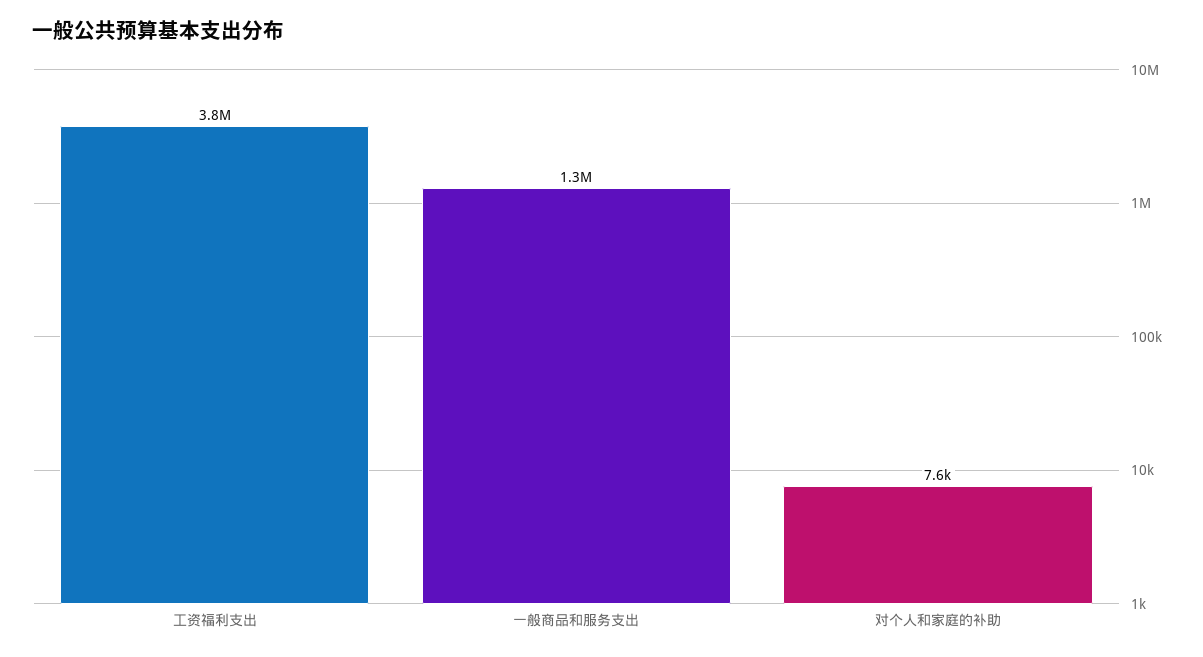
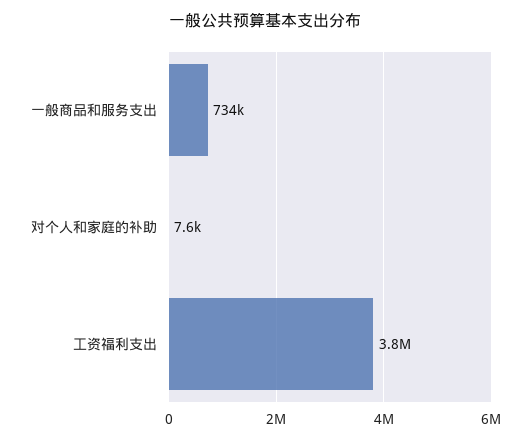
一般商品和服务支出: 1300000 -> 734000

